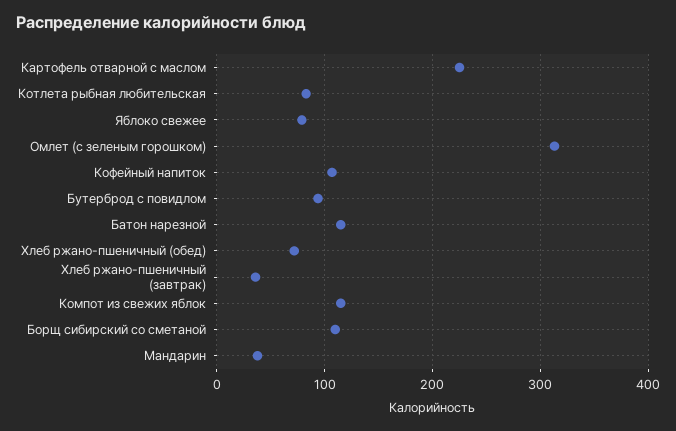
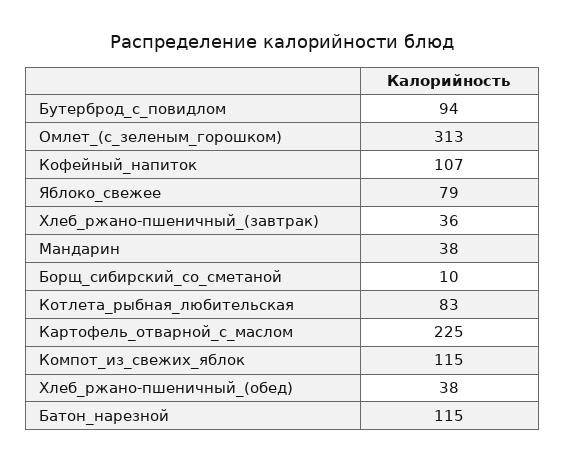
Хлеб ржано-пшеничный (обед): 70 -> 38
Борщ сибирский со сметаной: 110 -> 10

